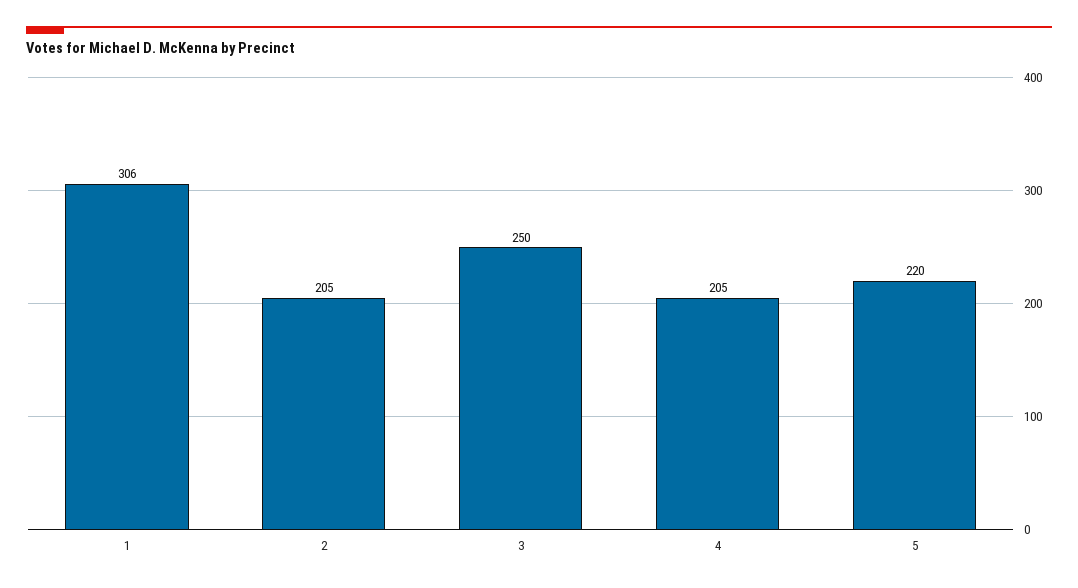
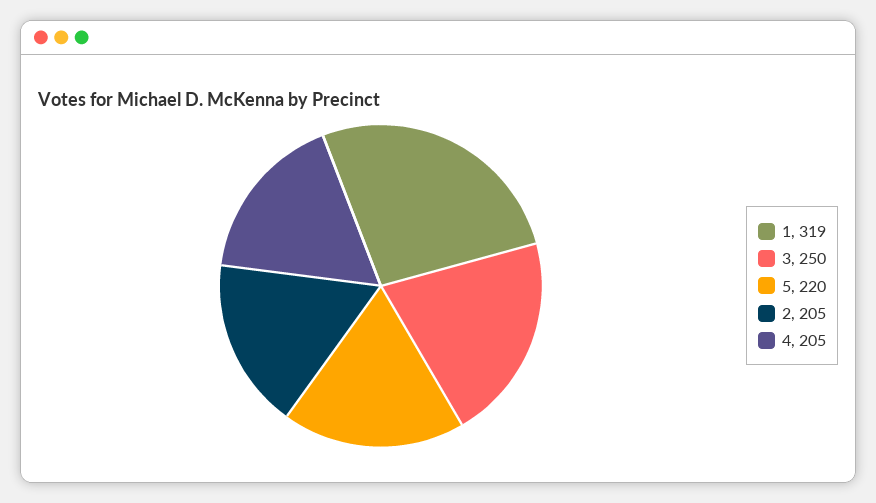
1: 306 -> 319

